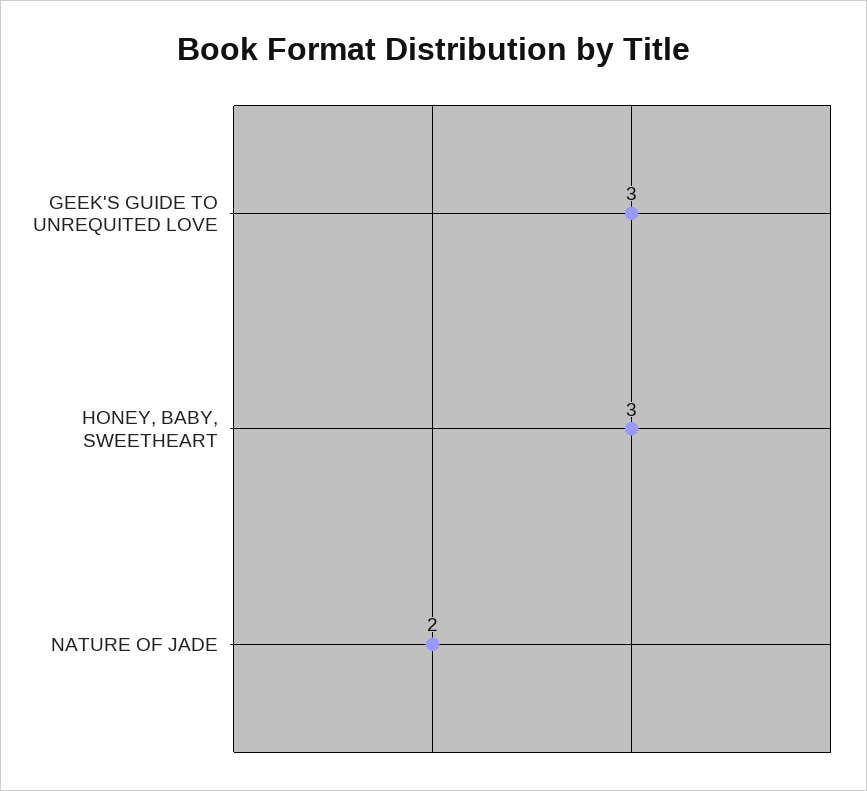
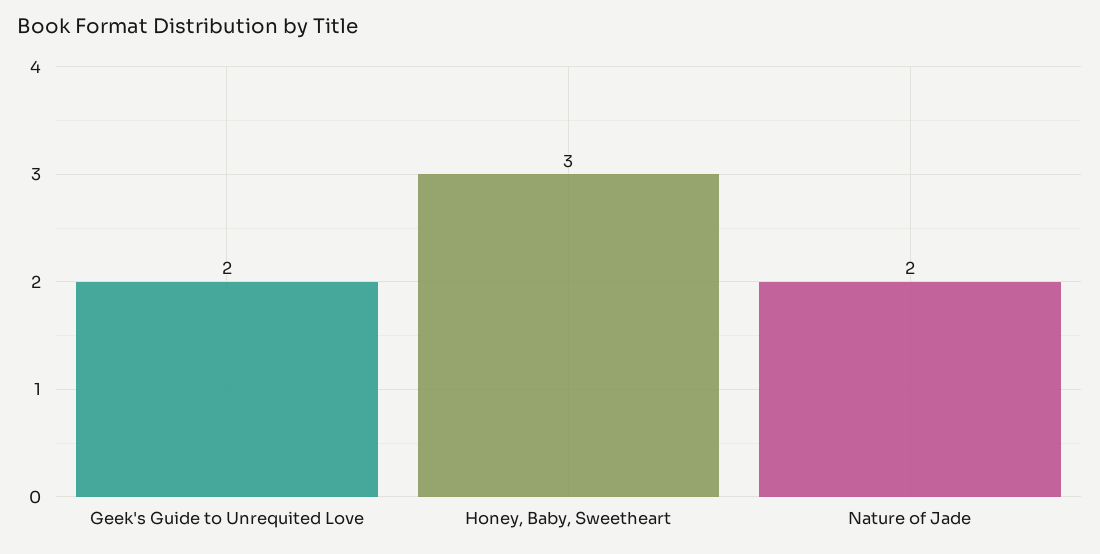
GEEK'S GUIDE TO UNREQUITED LOVE: 3 -> 2

